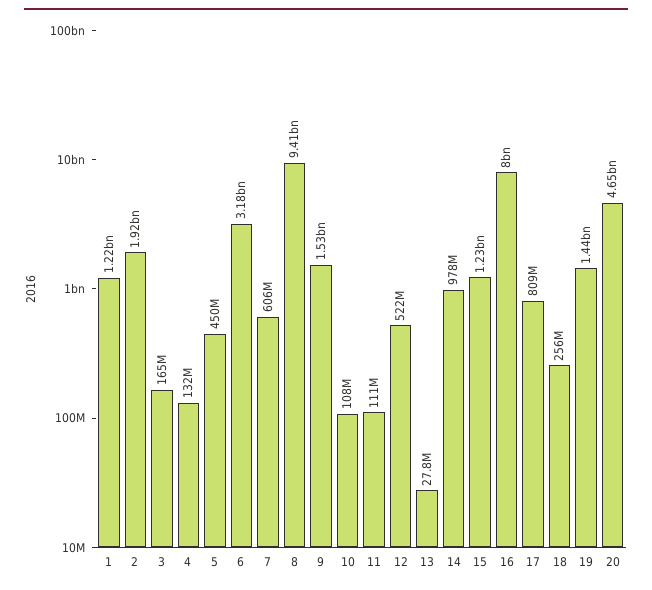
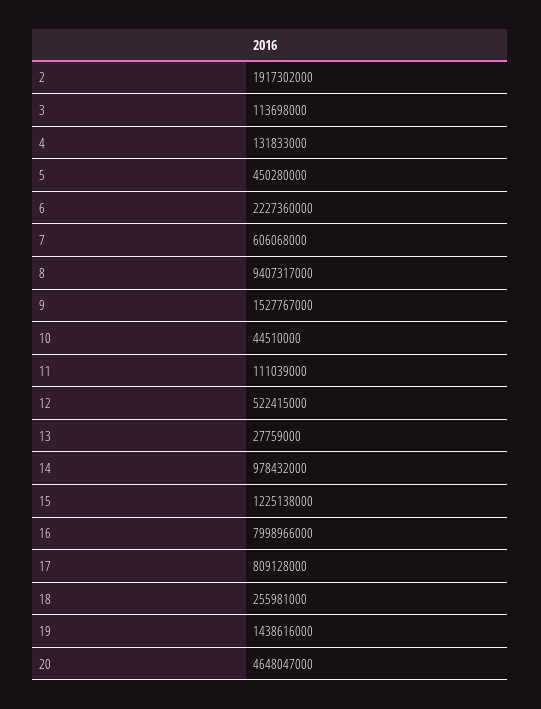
1: 1220000000 -> none
3: 165000000 -> 113698000
6: 3180000000 -> 2227360000
10: 108000000 -> 44510000

